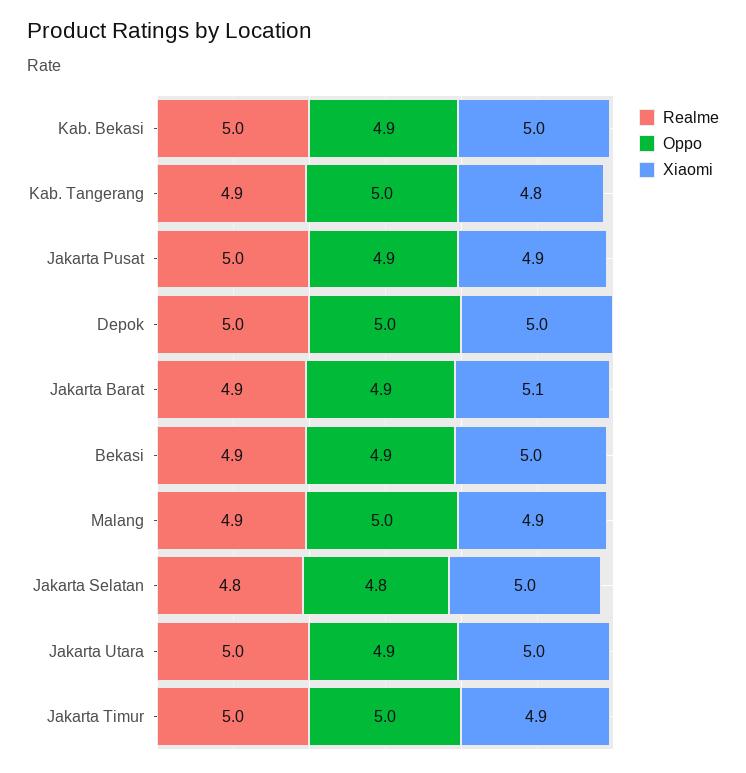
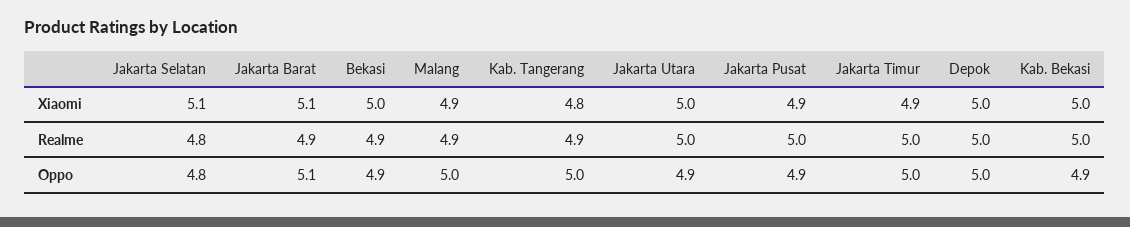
Oppo, Jakarta Barat: 4.9 -> 5.1
Xiaomi, Jakarta Selatan: 5 -> 5.1

